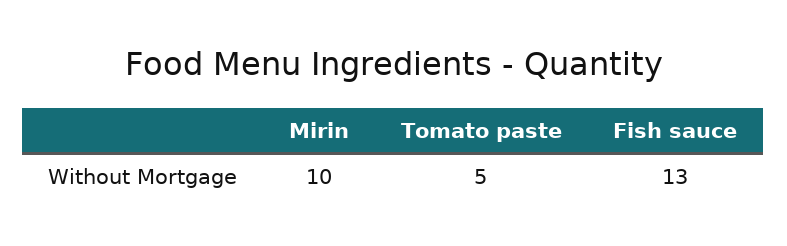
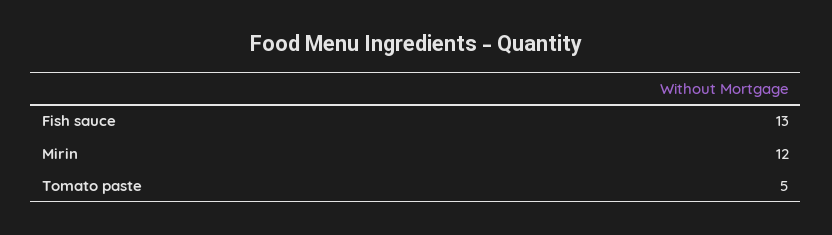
Mirin: 10 -> 12

